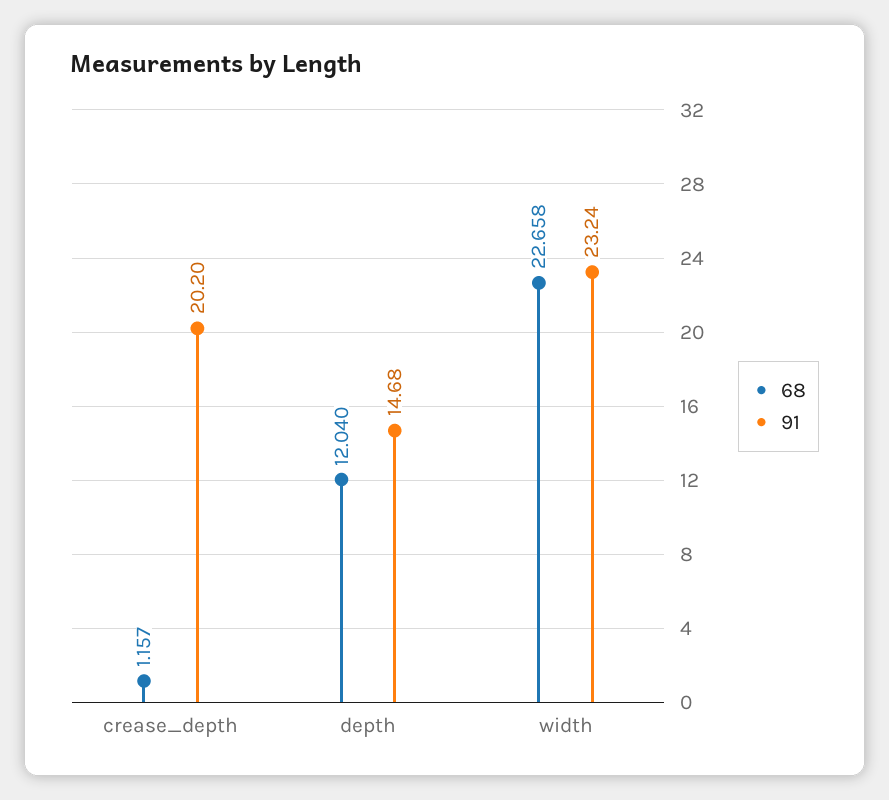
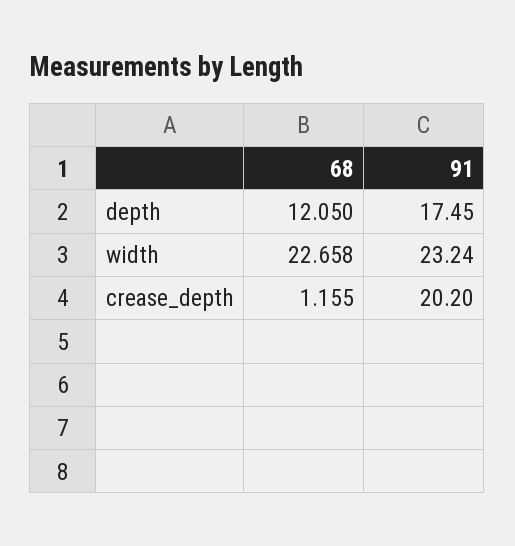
68, crease_depth: 1.157 -> 1.155
68, depth: 12.04 -> 12.05
91, depth: 14.68 -> 17.45

